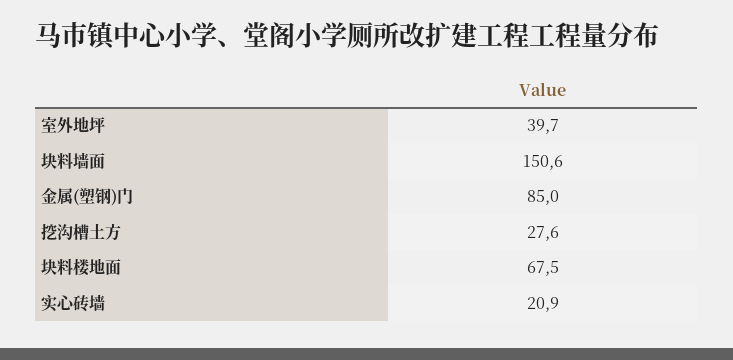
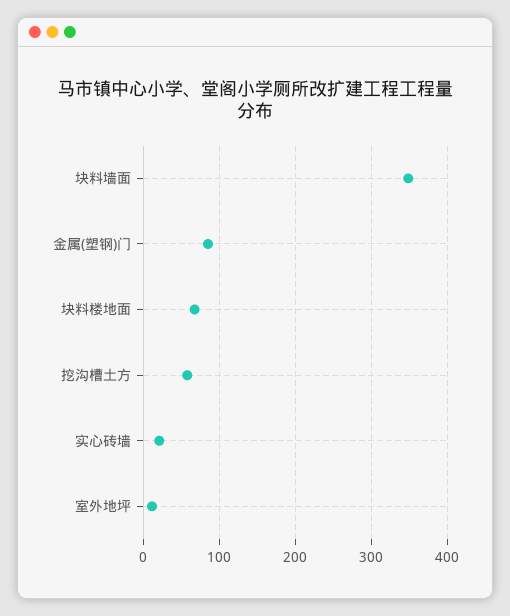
室外地坪: 39.7 -> 10
块料墙面: 150.6 -> 350
挖沟槽土方: 27.6 -> 60

